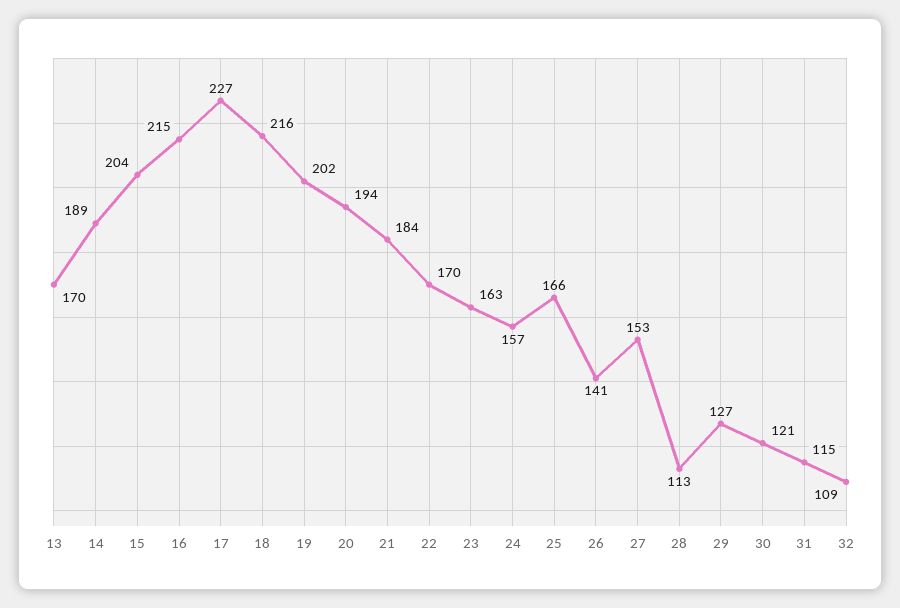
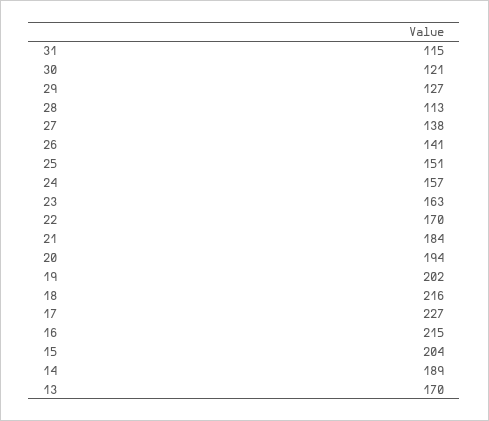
25: 166 -> 151
27: 153 -> 138
32: 109 -> none

